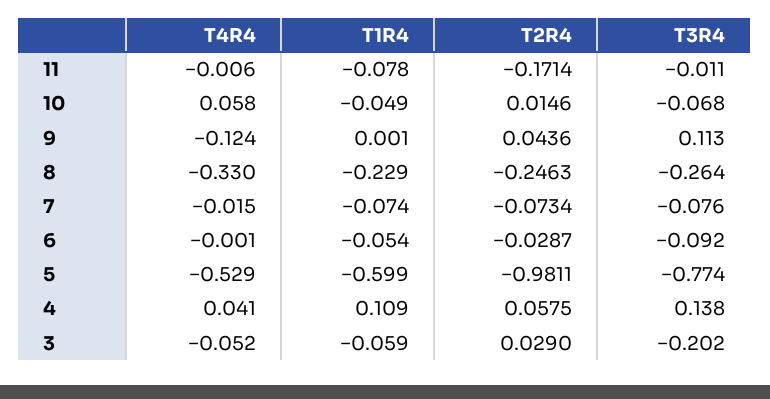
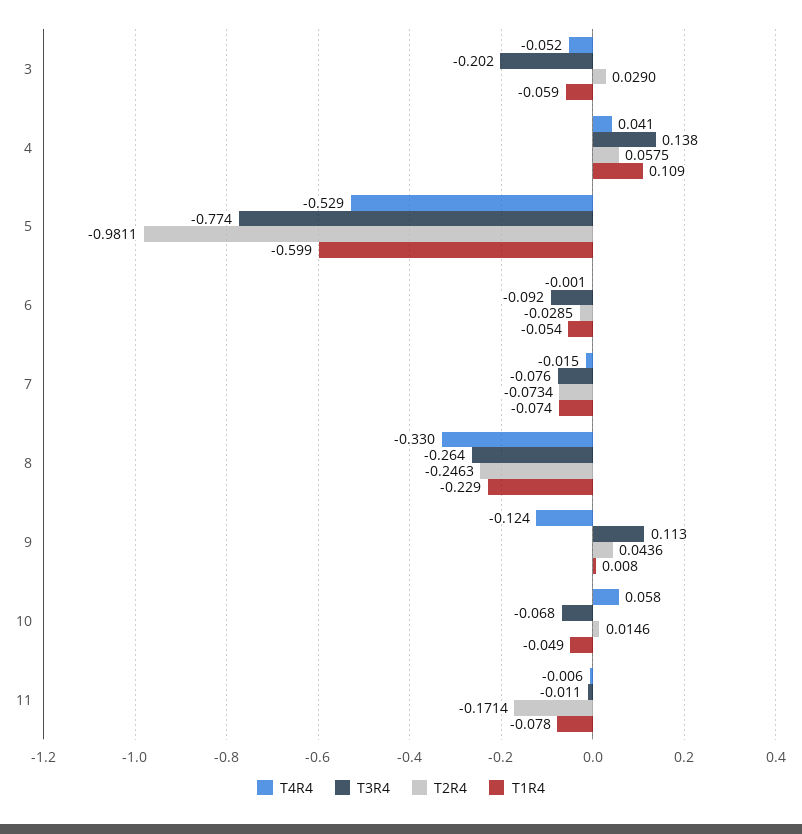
T1R4, 9: 0.001 -> 0.008
T2R4, 6: -0.0287 -> -0.0285

